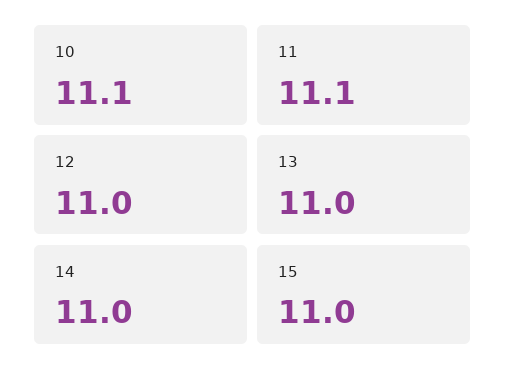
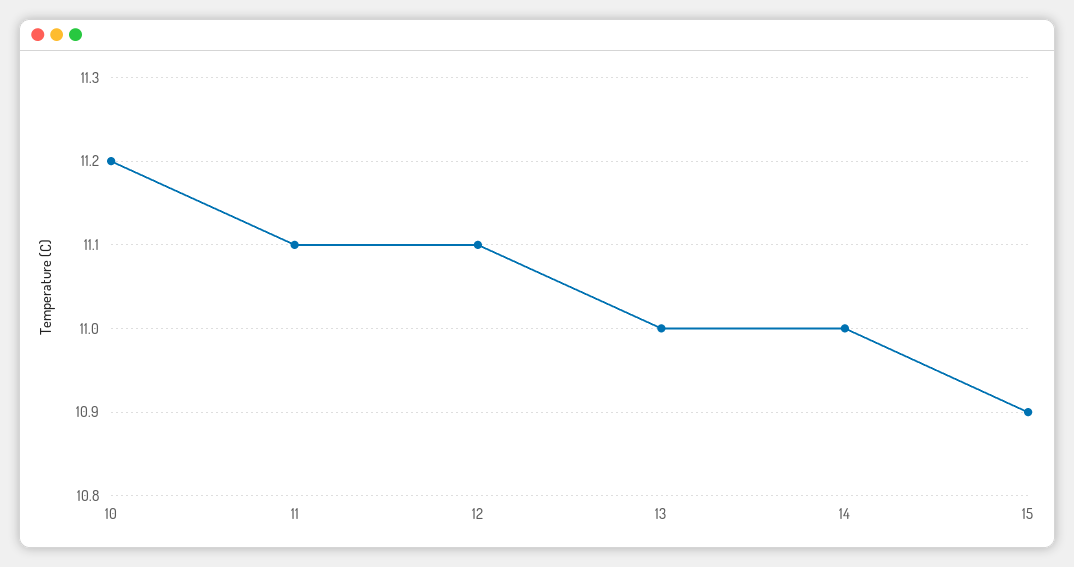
10: 11.1 -> 11.2
12: 11 -> 11.1
15: 11 -> 10.9

